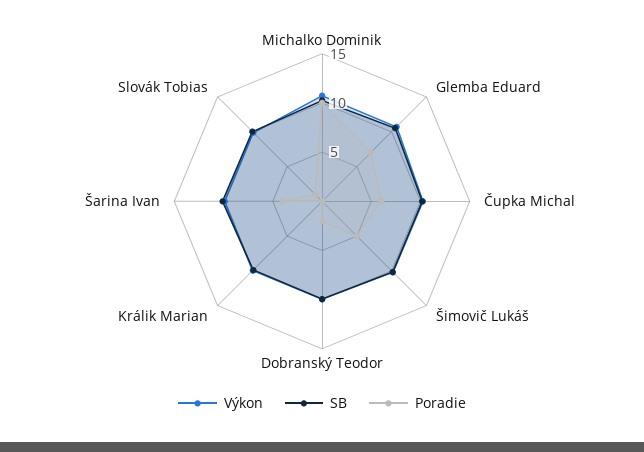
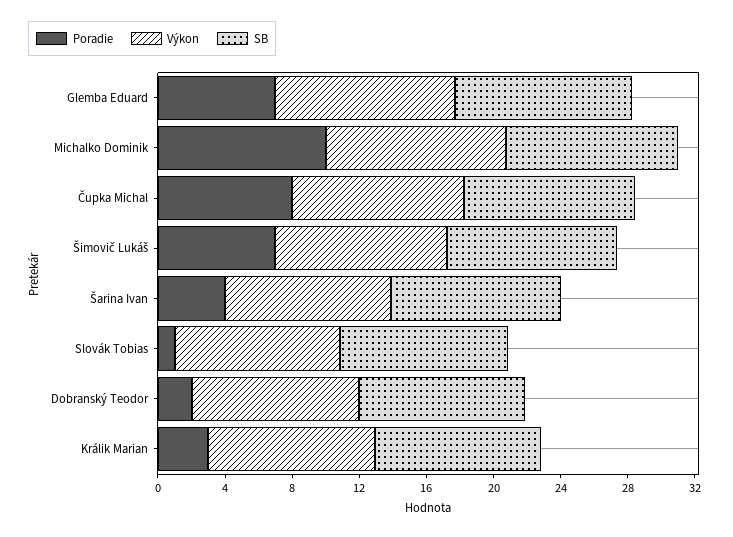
Poradie, Čupka Michal: 6 -> 8
Poradie, Šimovič Lukáš: 5 -> 7
Poradie, Králik Marian: 0 -> 3

